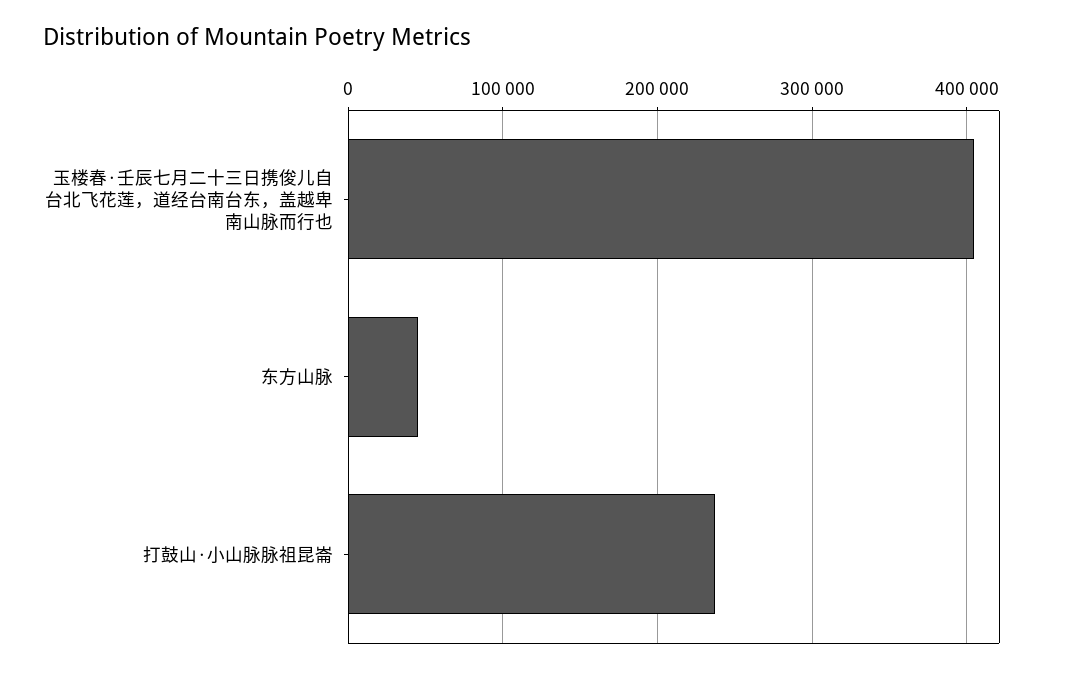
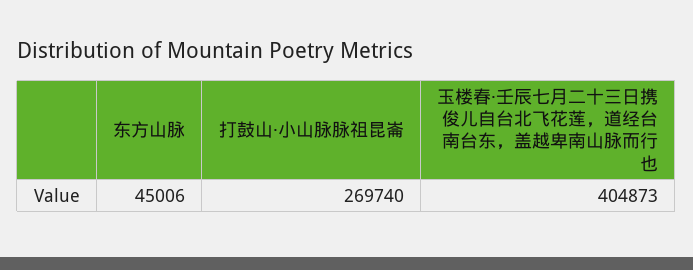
打鼓山·小山脉脉祖昆崙: 240000 -> 269740

